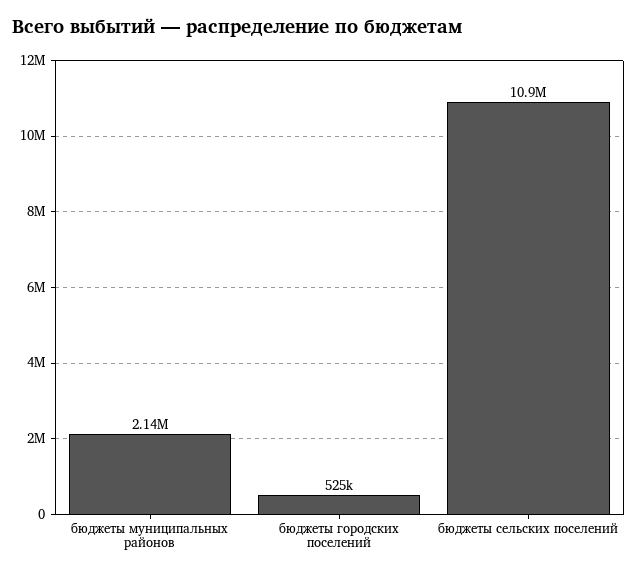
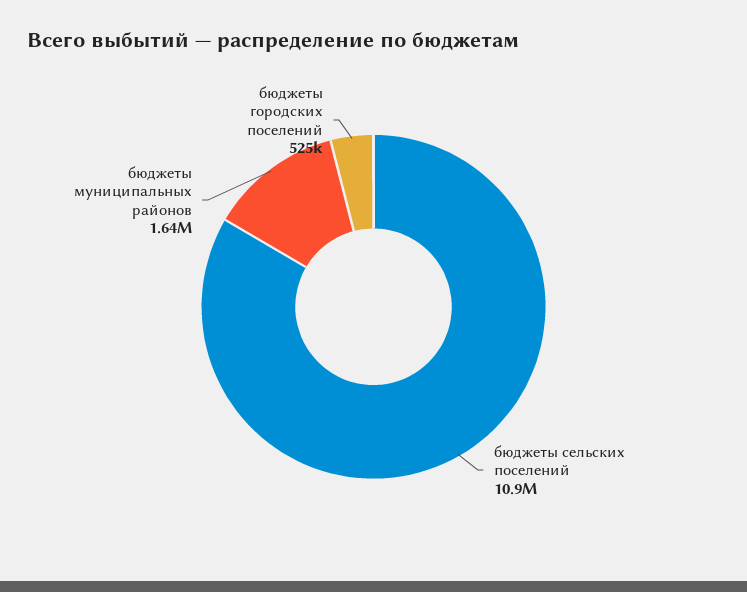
бюджеты муниципальных районов: 2140000 -> 1640000

